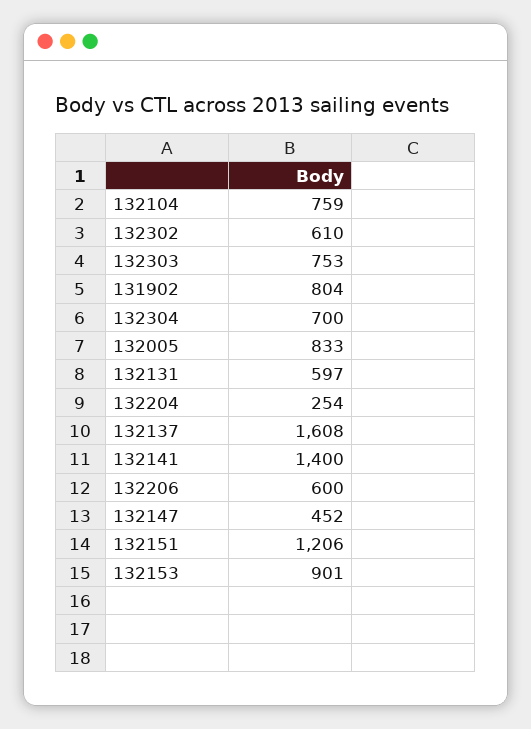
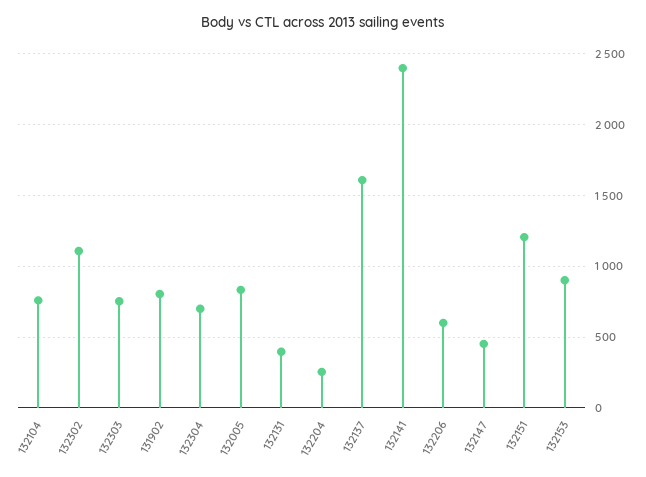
132302: 610 -> 1100
132131: 597 -> 400
132141: 1400 -> 2400

